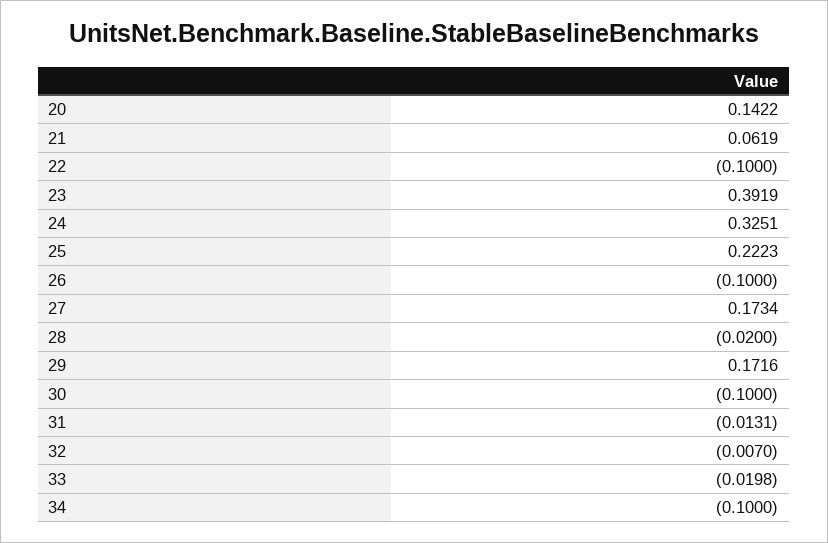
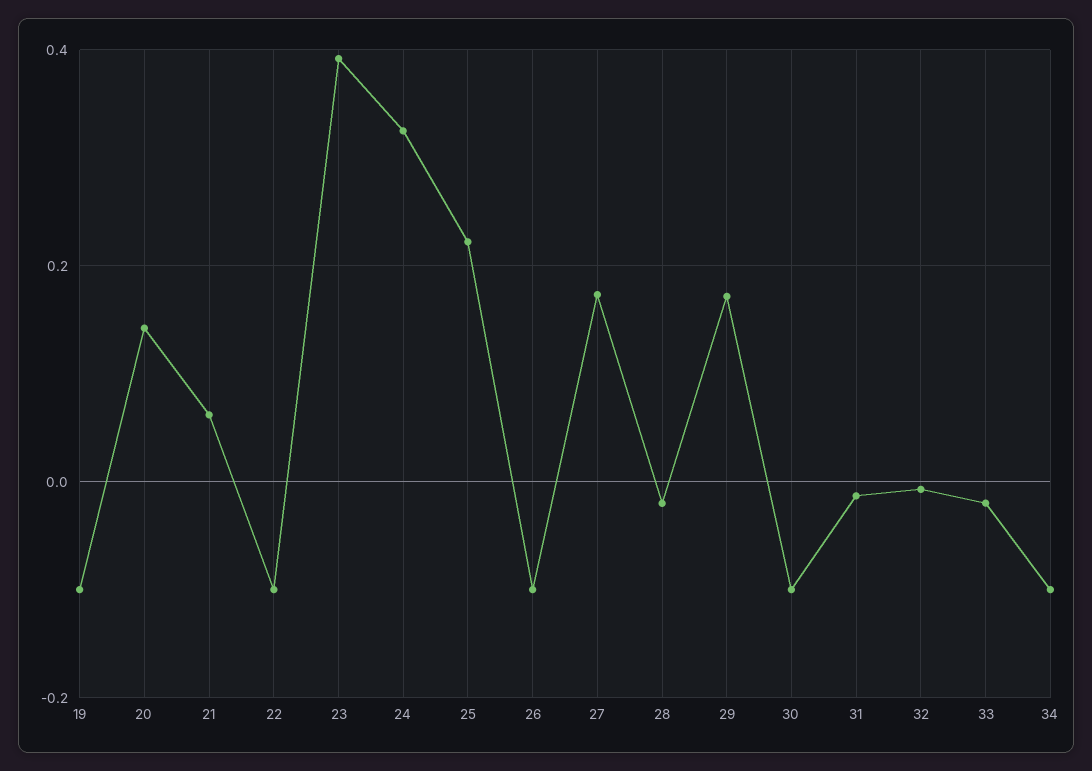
19: none -> -0.1

